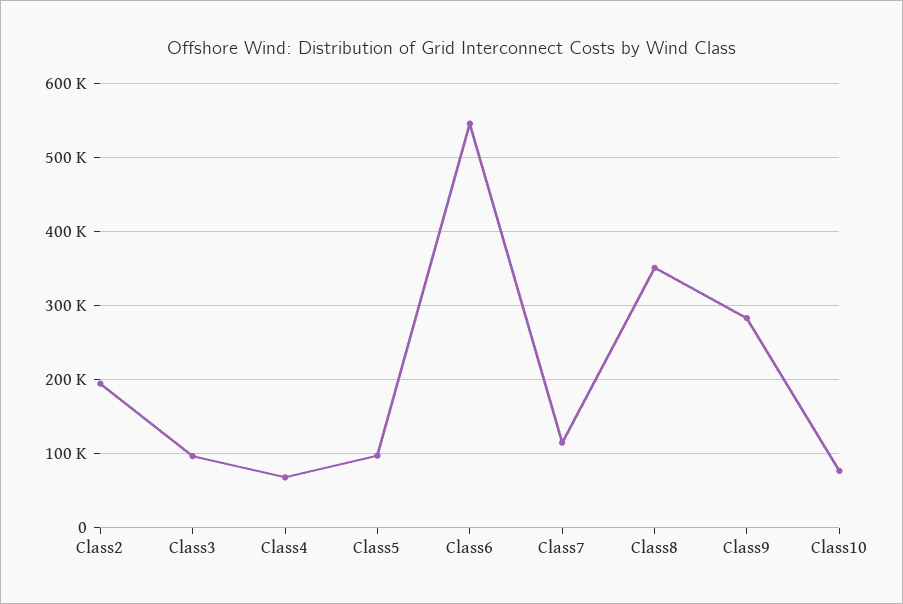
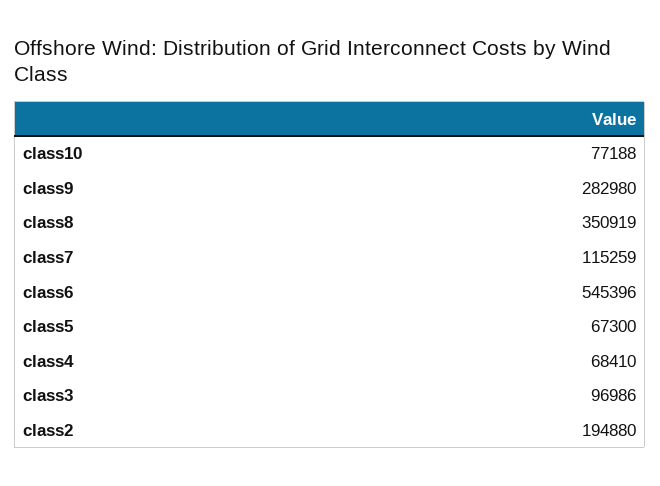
Class5: 100000 -> 67300

